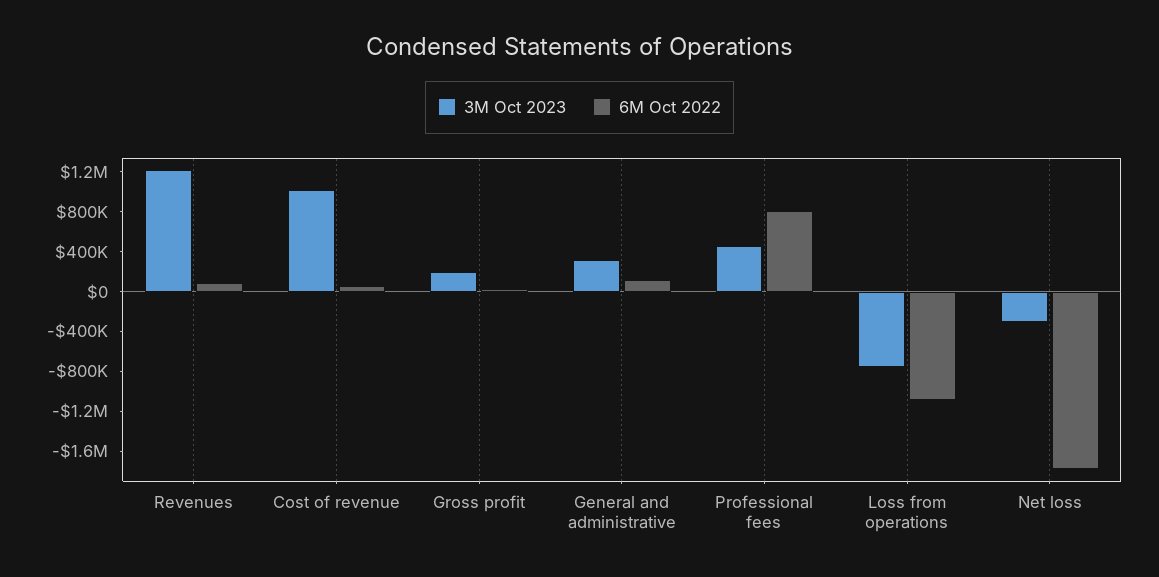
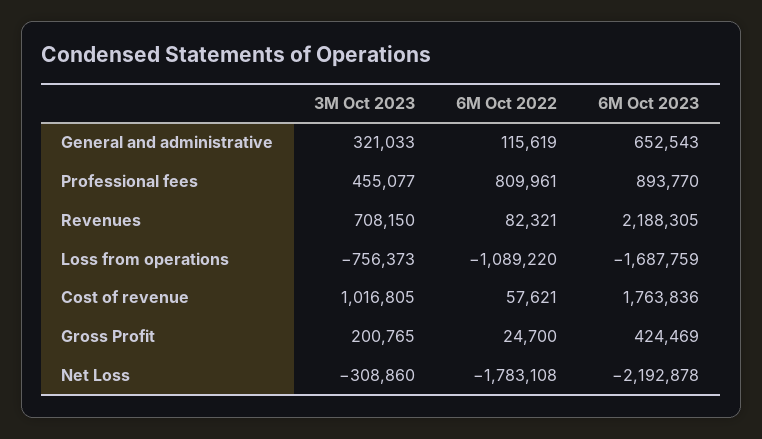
3M Oct 2023, Revenues: 1200000 -> 708150
6M Oct 2023, General and administrative: none -> 652543
6M Oct 2023, Professional fees: none -> 893770
6M Oct 2023, Revenues: none -> 2188305
6M Oct 2023, Loss from operations: none -> -1687759
6M Oct 2023, Cost of revenue: none -> 1763836
6M Oct 2023, Gross profit: none -> 424469
6M Oct 2023, Net loss: none -> -2192878

